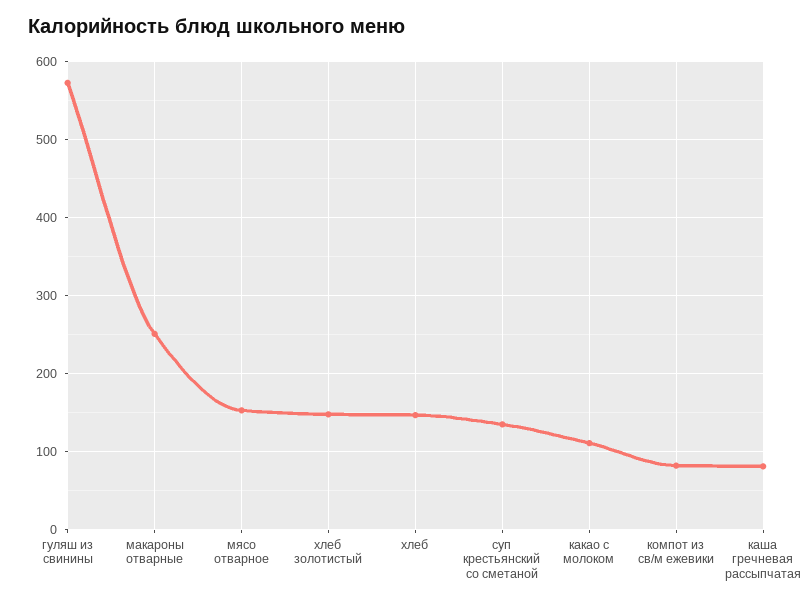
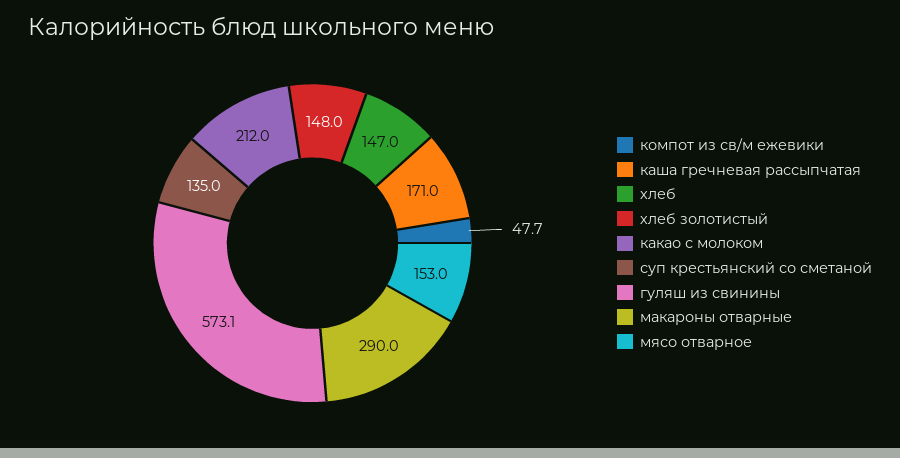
макароны отварные: 250 -> 290
какао с молоком: 110 -> 212
компот из св/м ежевики: 80 -> 47.7
каша гречневая рассыпчатая: 80 -> 171

